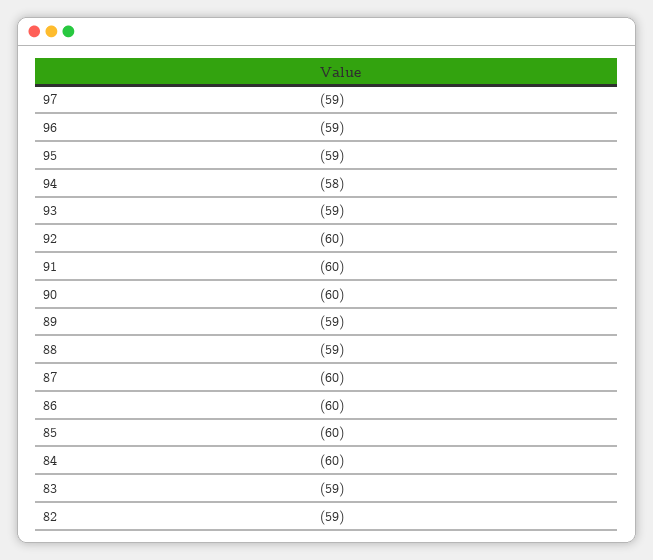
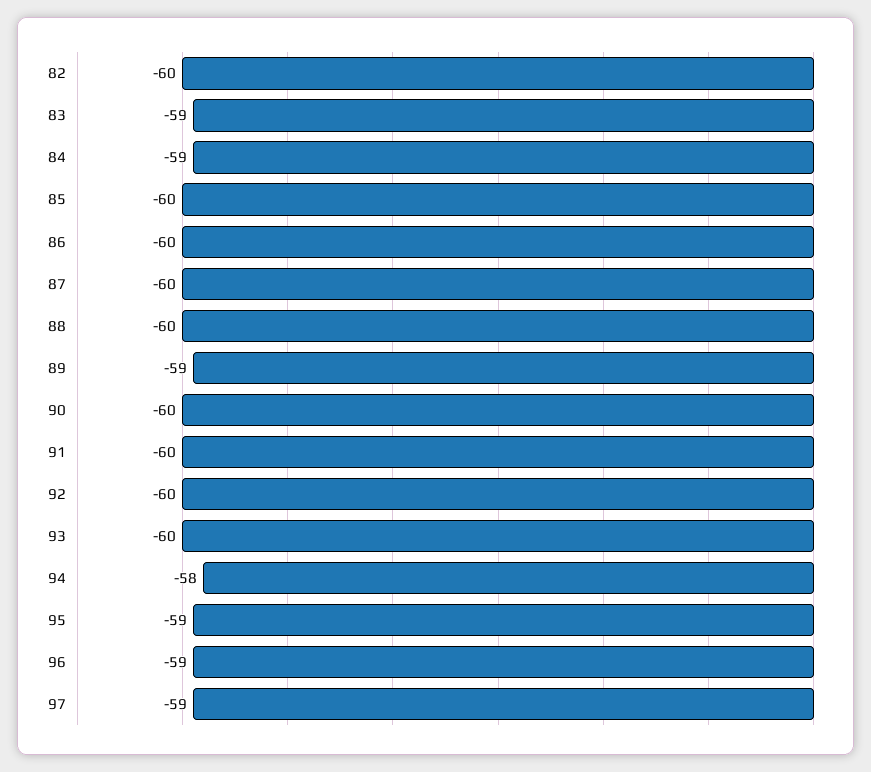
93: -59 -> -60
88: -59 -> -60
84: -60 -> -59
82: -59 -> -60

